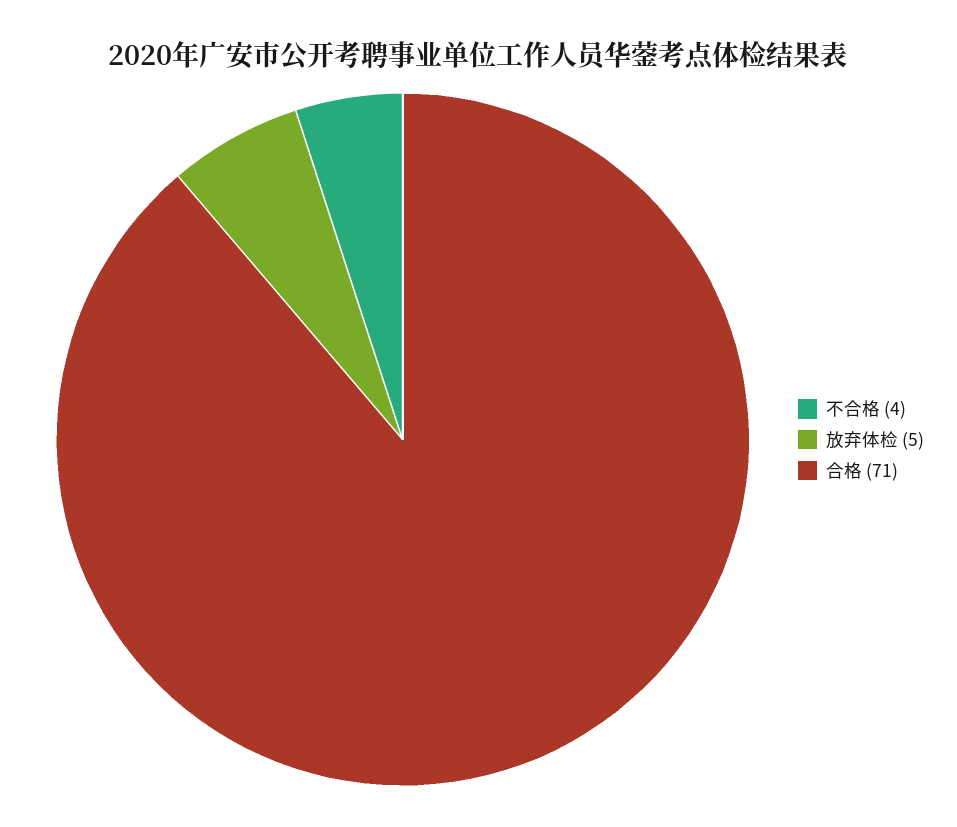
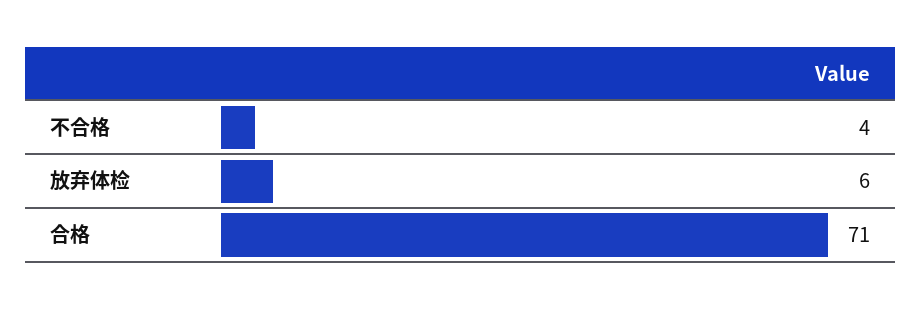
放弃体检: 5 -> 6

